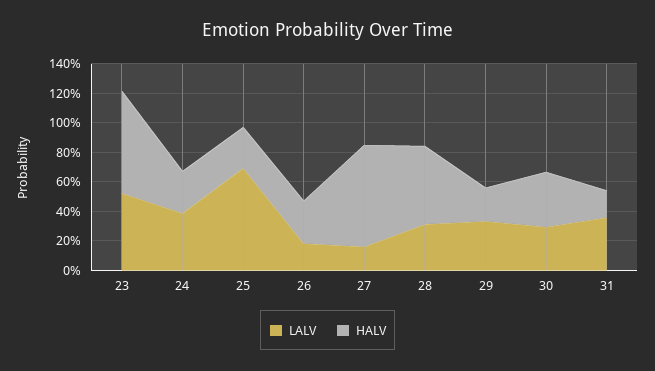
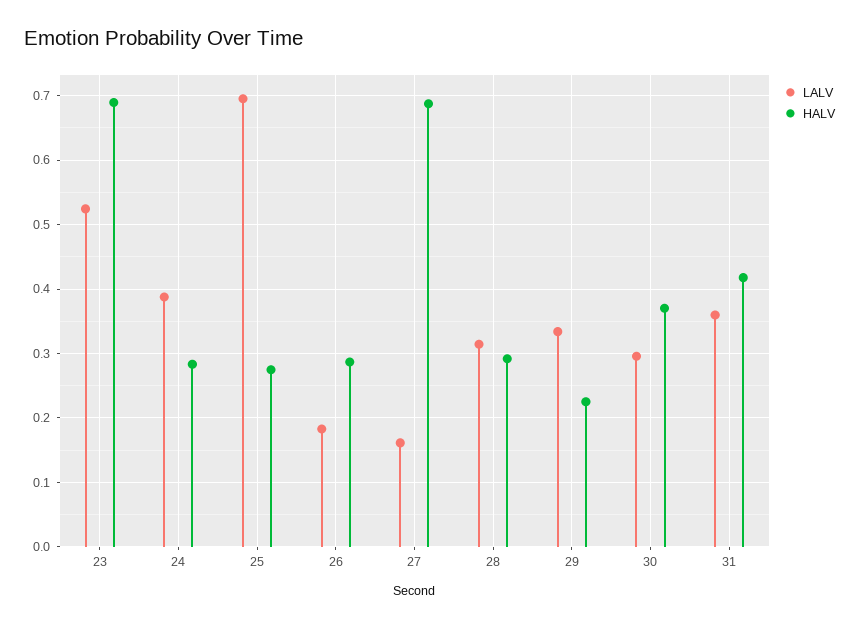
HALV, 28: 0.5 -> 0.29
HALV, 31: 0.2 -> 0.42

